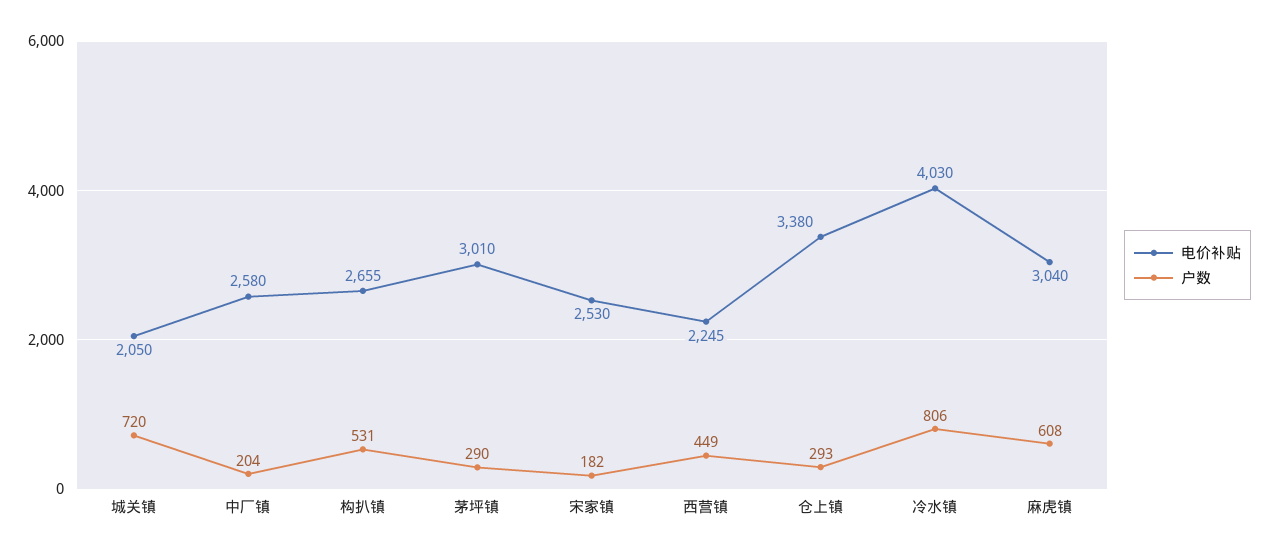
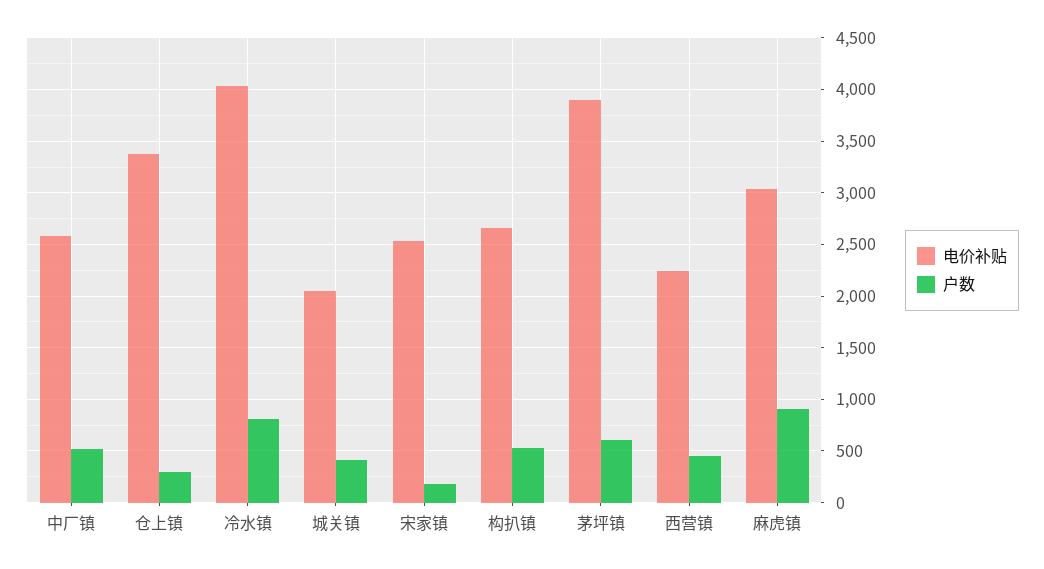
户数, 城关镇: 720 -> 400
户数, 中厂镇: 204 -> 500
电价补贴, 茅坪镇: 3010 -> 3900
户数, 茅坪镇: 290 -> 600
户数, 麻虎镇: 608 -> 900

